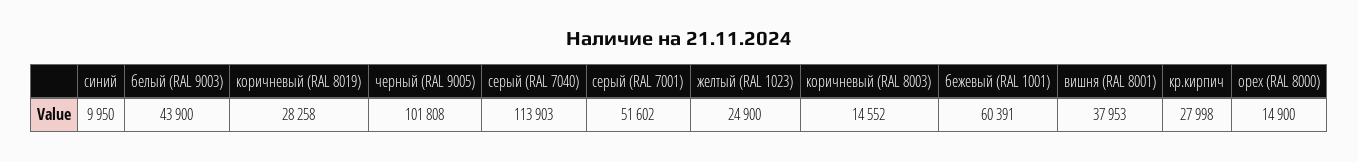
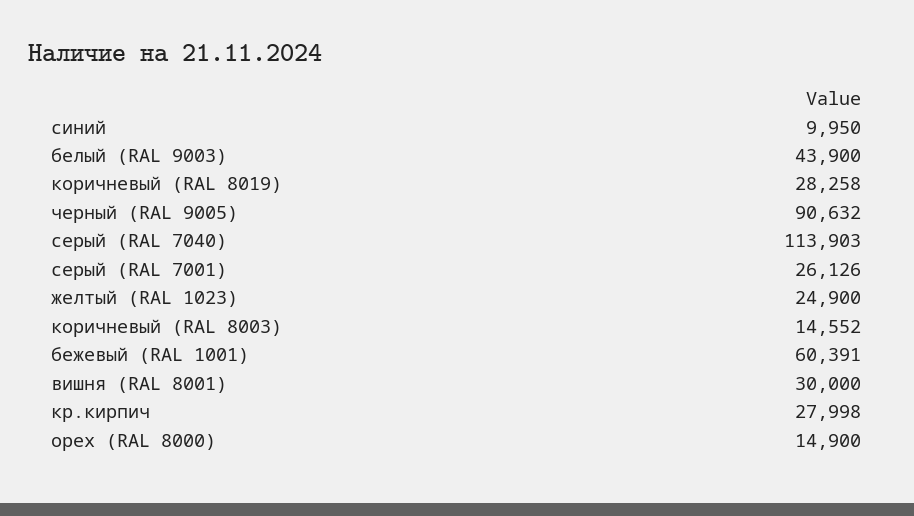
черный (RAL 9005): 101808 -> 90632
серый (RAL 7001): 51602 -> 26126
вишня (RAL 8001): 37953 -> 30000

